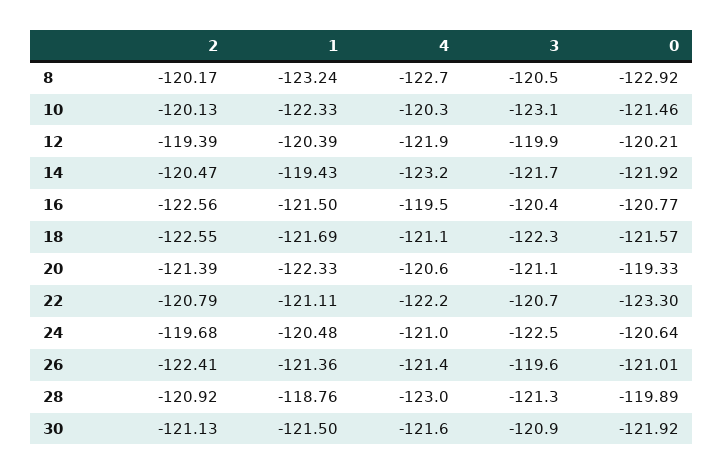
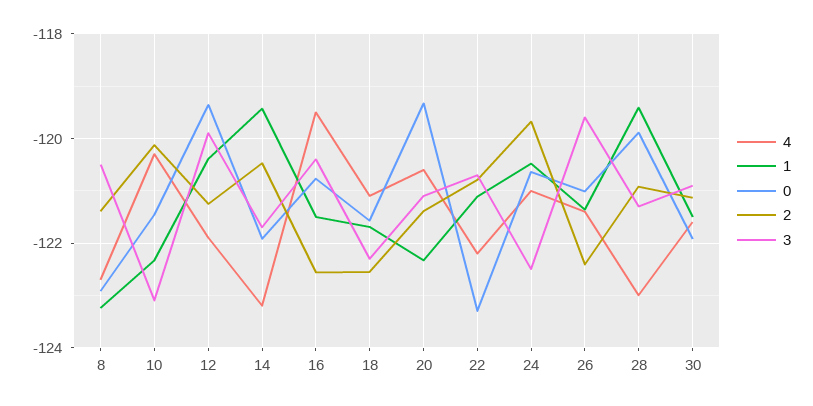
2, 8: -120.17 -> -121.4
2, 12: -119.39 -> -121.2
0, 12: -120.21 -> -119.4
1, 28: -118.76 -> -119.4

